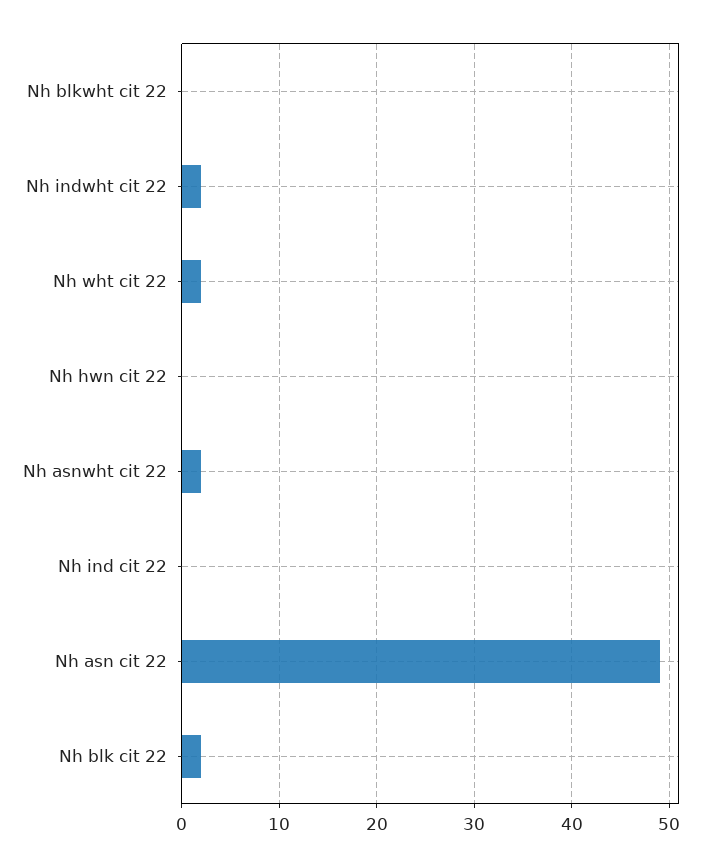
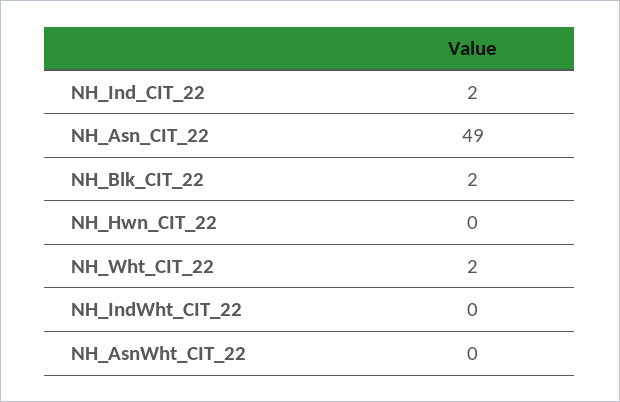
Nh blkwht cit 22: 0 -> none
Nh indwht cit 22: 2 -> 0
Nh asnwht cit 22: 2 -> 0
Nh ind cit 22: 0 -> 2

